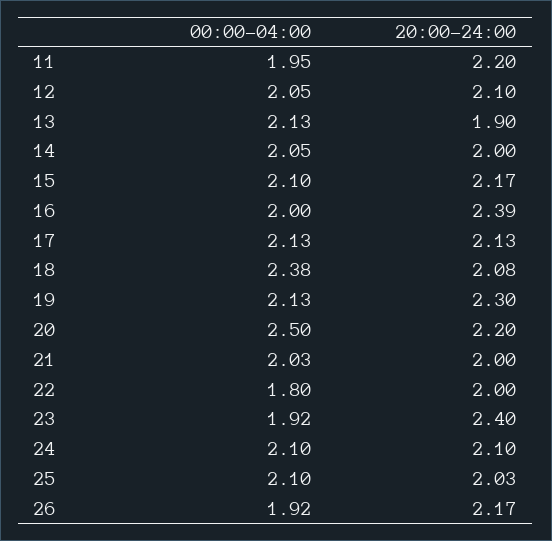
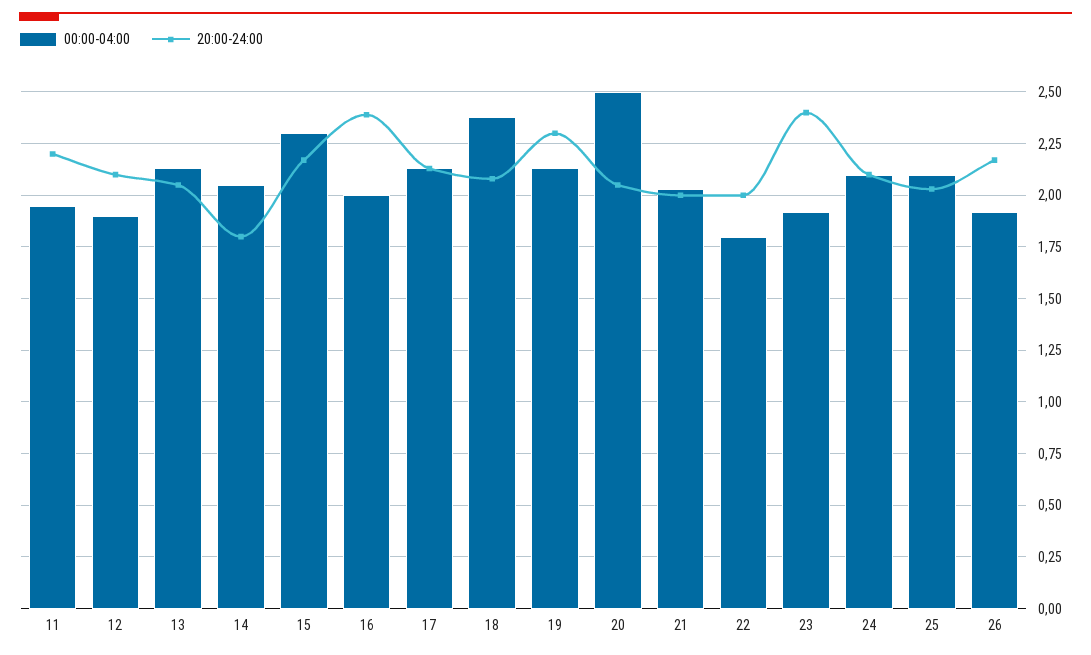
00:00-04:00, 12: 2.05 -> 1.9
20:00-24:00, 13: 1.9 -> 2.05
20:00-24:00, 14: 2 -> 1.8
00:00-04:00, 15: 2.1 -> 2.3
20:00-24:00, 20: 2.2 -> 2.05

